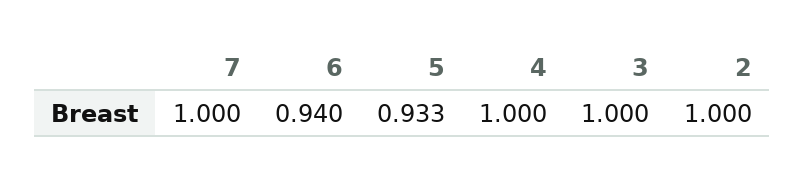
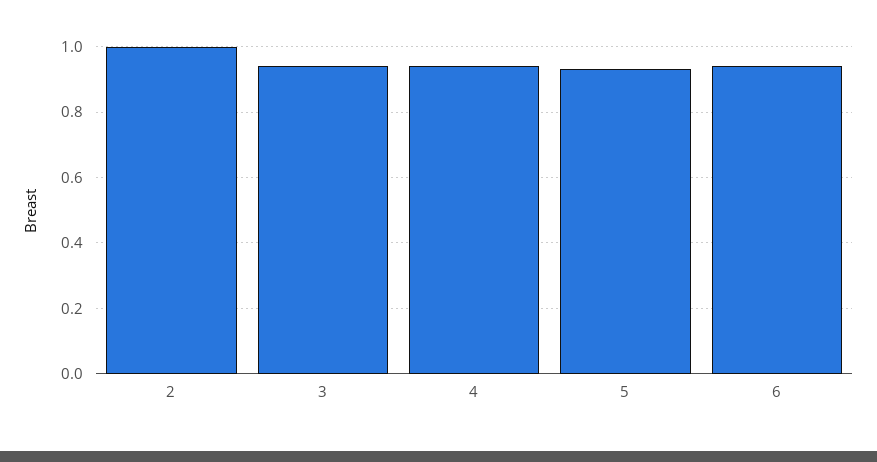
7: 1 -> none
4: 1 -> 0.94
3: 1 -> 0.94

